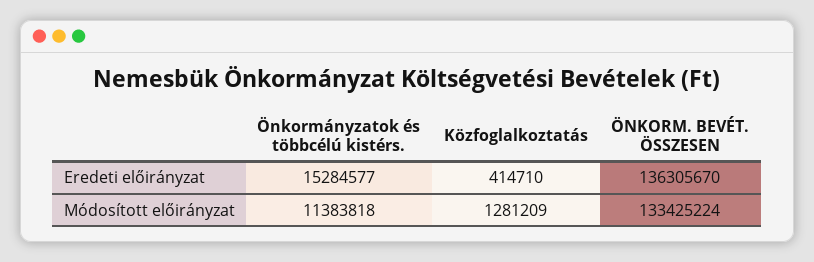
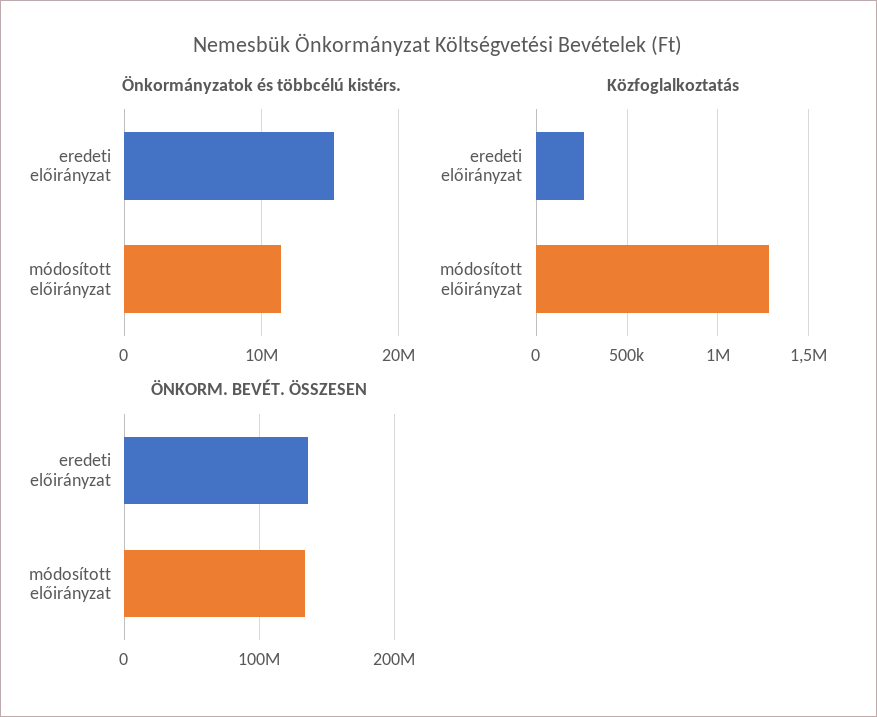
Közfoglalkoztatás, Eredeti előirányzat: 414710 -> 250000

